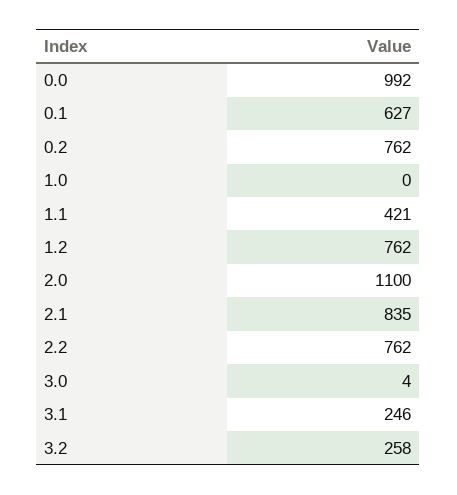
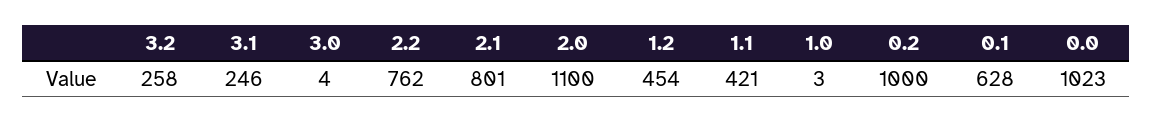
0.0: 992 -> 1023
0.1: 627 -> 628
0.2: 762 -> 1000
1.0: 0 -> 3
1.2: 762 -> 454
2.1: 835 -> 801

